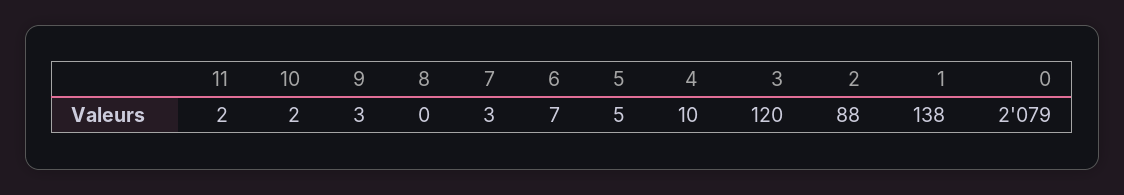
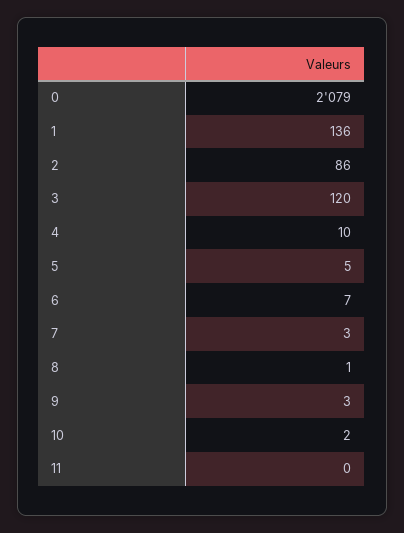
11: 2 -> 0
8: 0 -> 1
2: 88 -> 86
1: 138 -> 136

